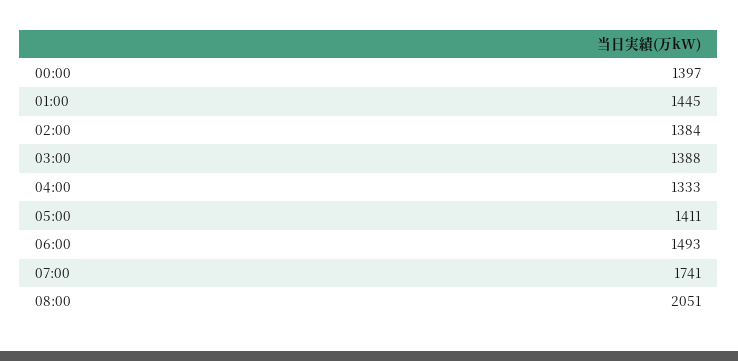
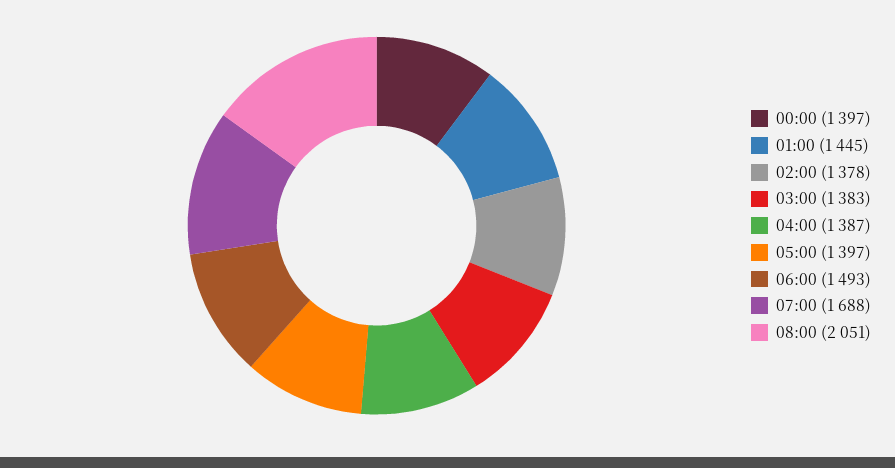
02:00: 1384 -> 1378
03:00: 1388 -> 1383
04:00: 1333 -> 1387
05:00: 1411 -> 1397
07:00: 1741 -> 1688

